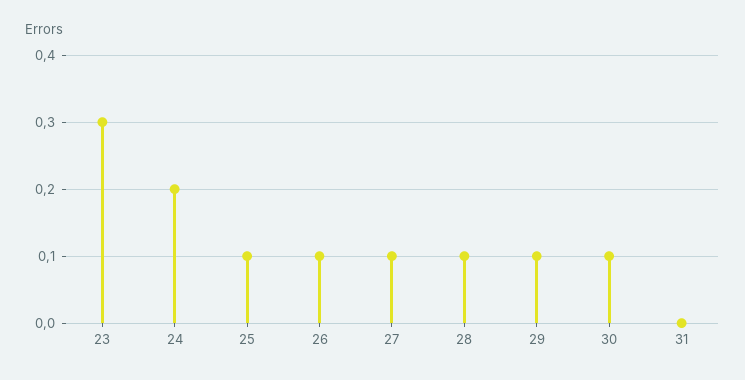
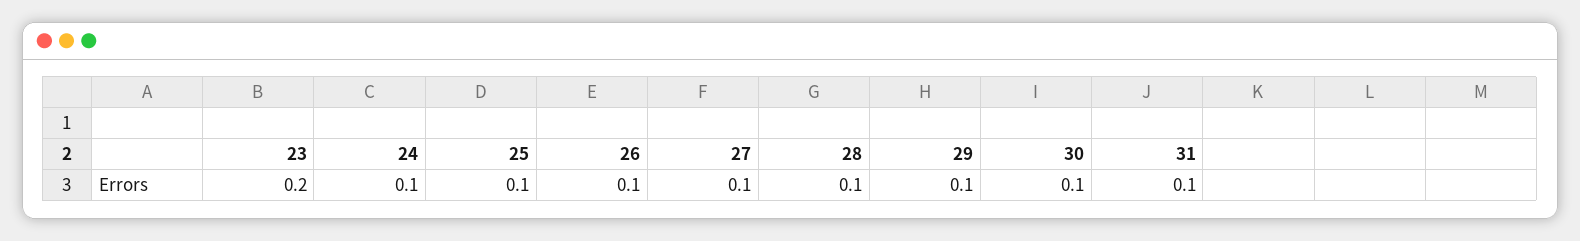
23: 0.3 -> 0.2
24: 0.2 -> 0.1
31: 0 -> 0.1

